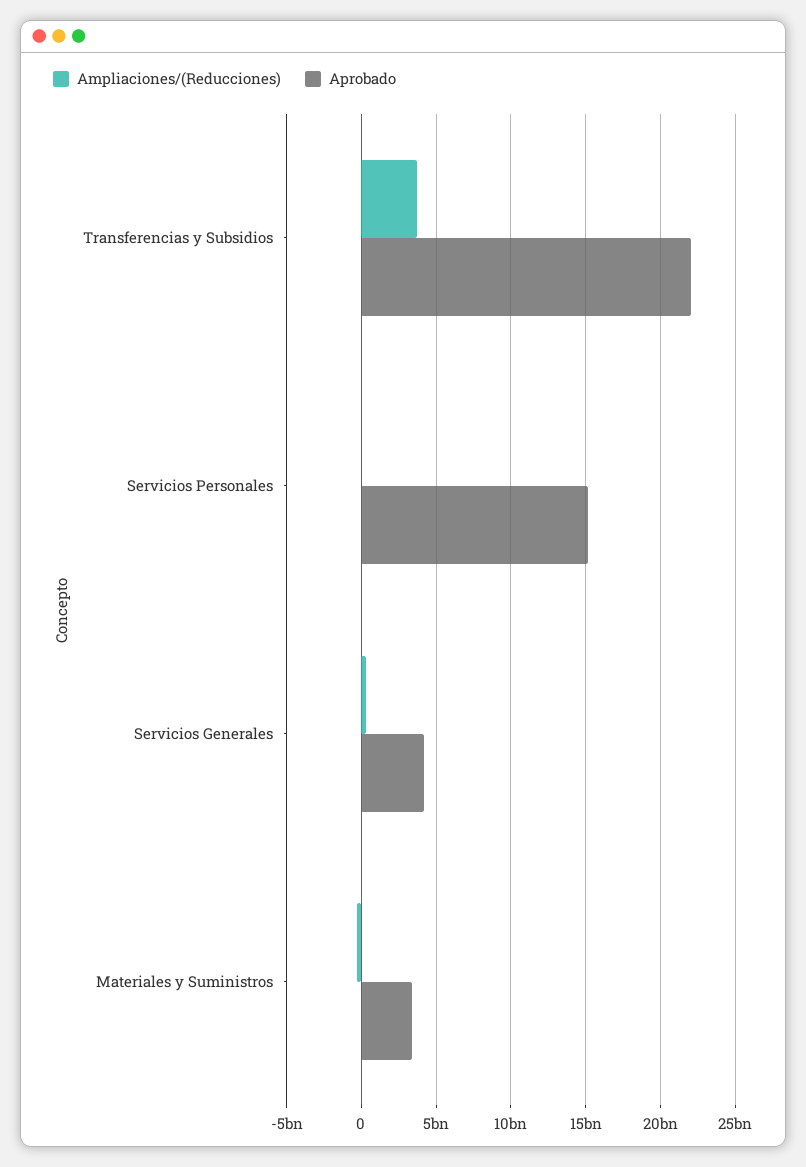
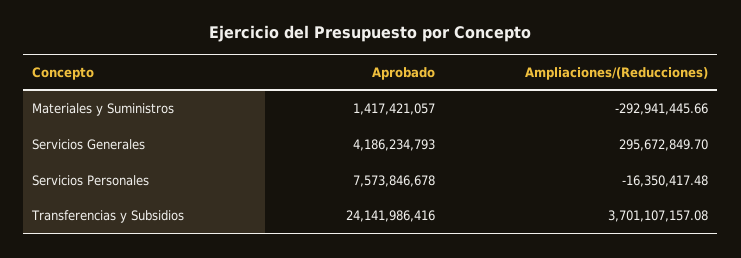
Aprobado, Transferencias y Subsidios: 22000000000 -> 24141986416
Aprobado, Servicios Personales: 15000000000 -> 7573846678
Aprobado, Materiales y Suministros: 3500000000 -> 1417421057

